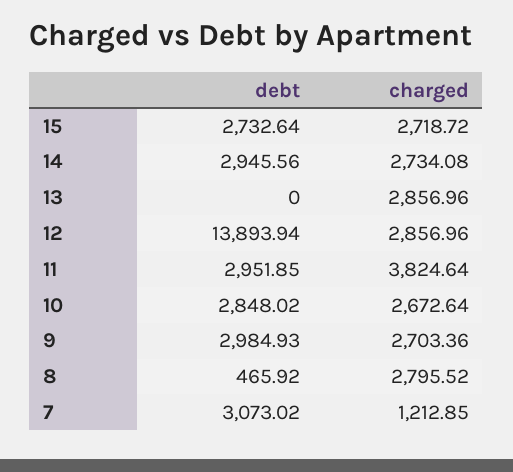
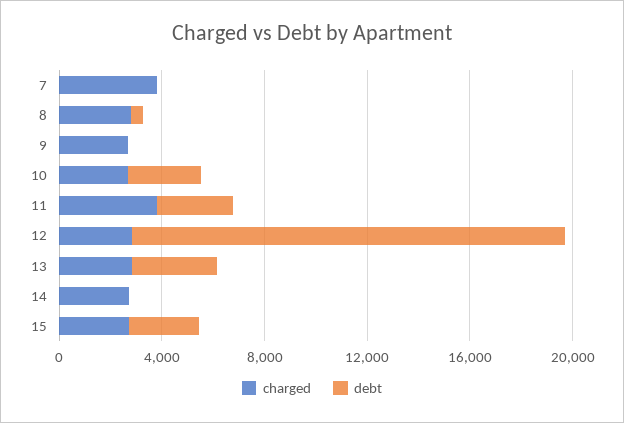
debt, 14: 2945.56 -> 0
debt, 13: 0 -> 3000
debt, 12: 13893.94 -> 17000
debt, 9: 2984.93 -> 0
debt, 7: 3073.02 -> 0
charged, 7: 1212.85 -> 4000

